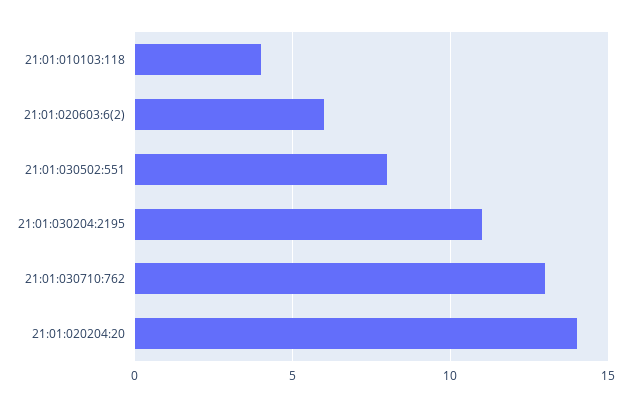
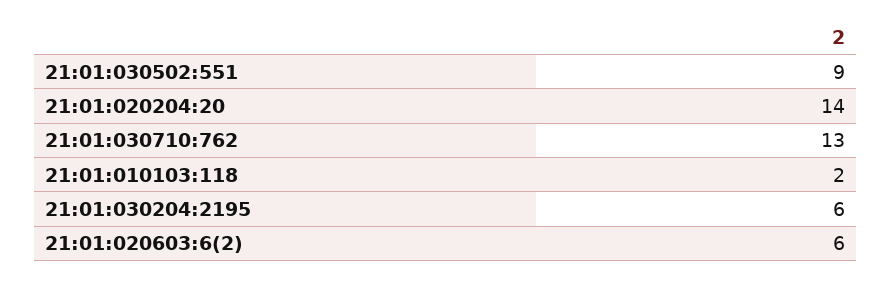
21:01:010103:118: 4 -> 2
21:01:030502:551: 8 -> 9
21:01:030204:2195: 11 -> 6

